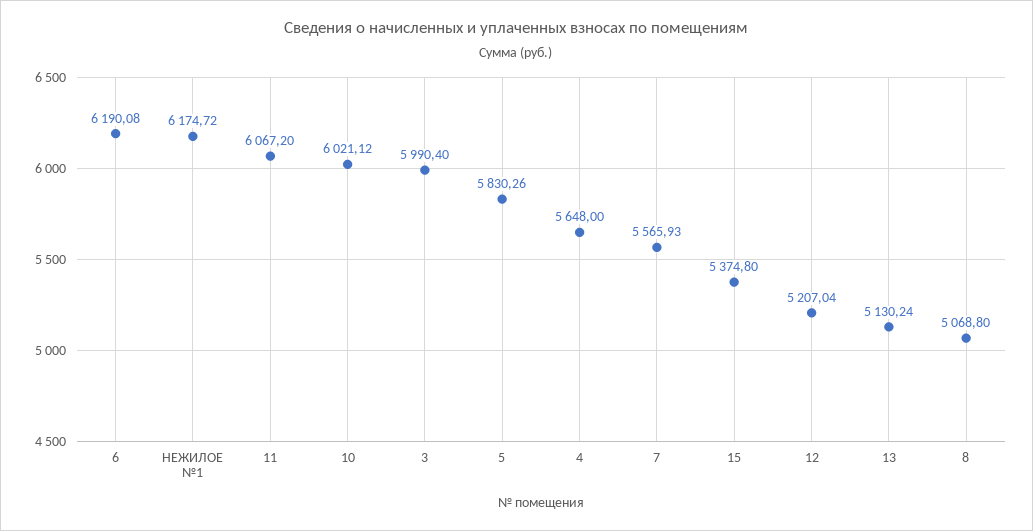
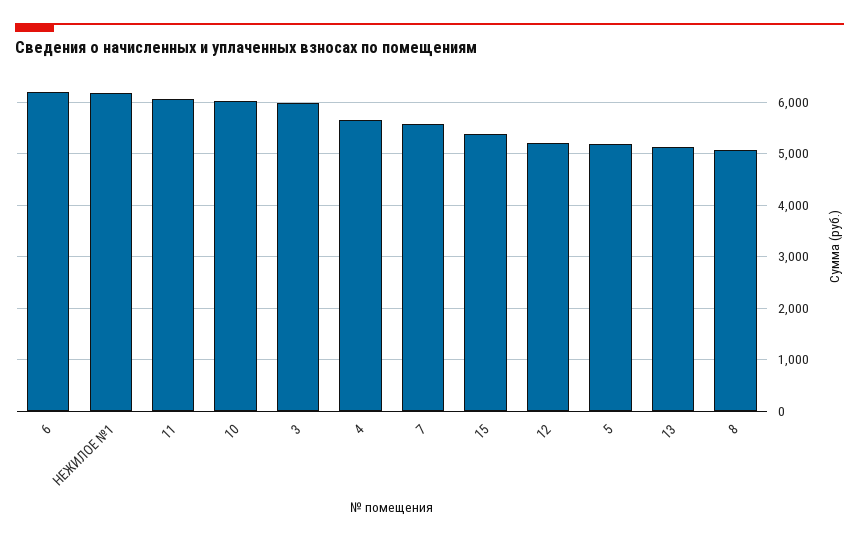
5: 5830.26 -> 5200

